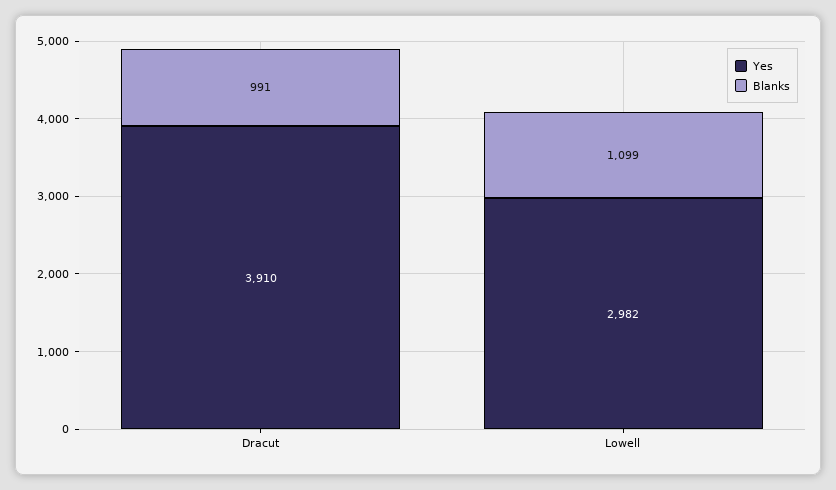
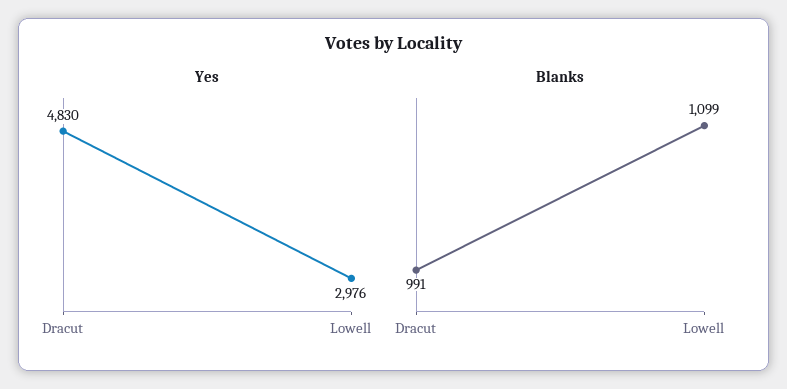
Yes, Dracut: 3910 -> 4830
Yes, Lowell: 2982 -> 2976

